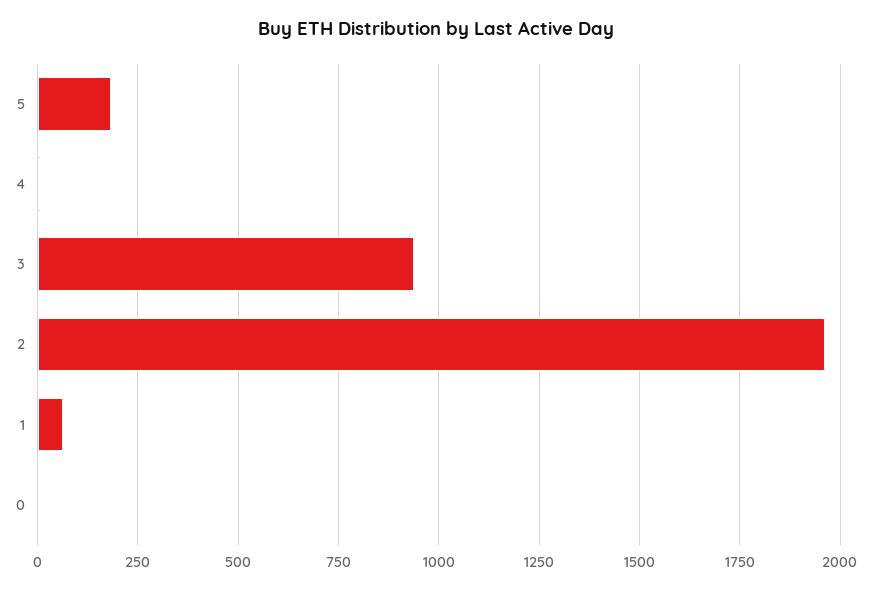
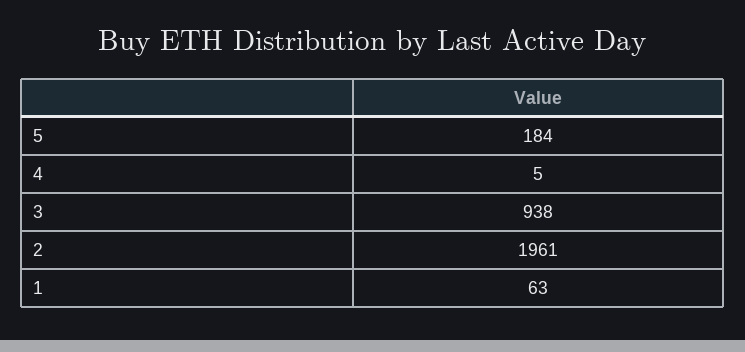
0: 0 -> none

